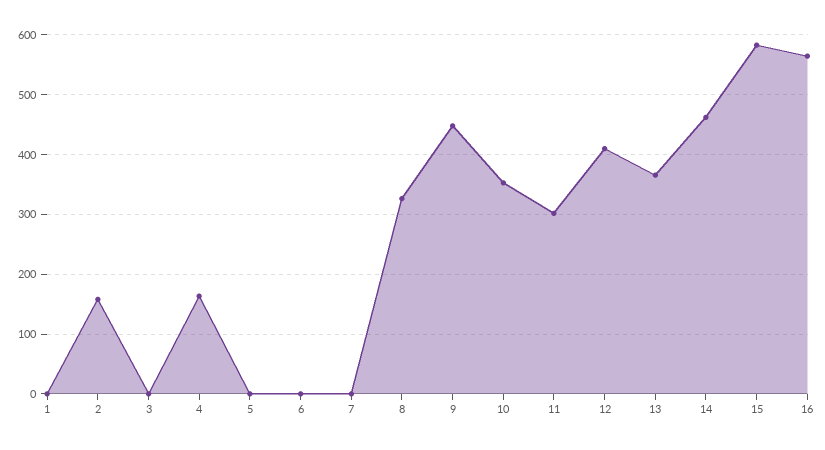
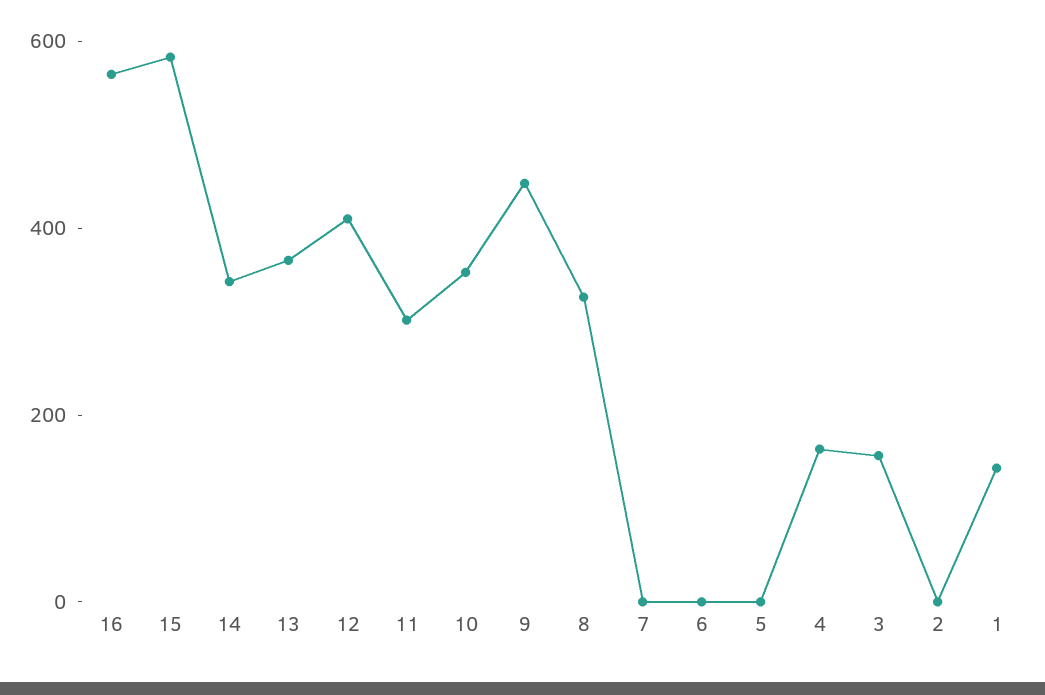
1: 0 -> 150
2: 160 -> 0
3: 0 -> 150
14: 460 -> 350

